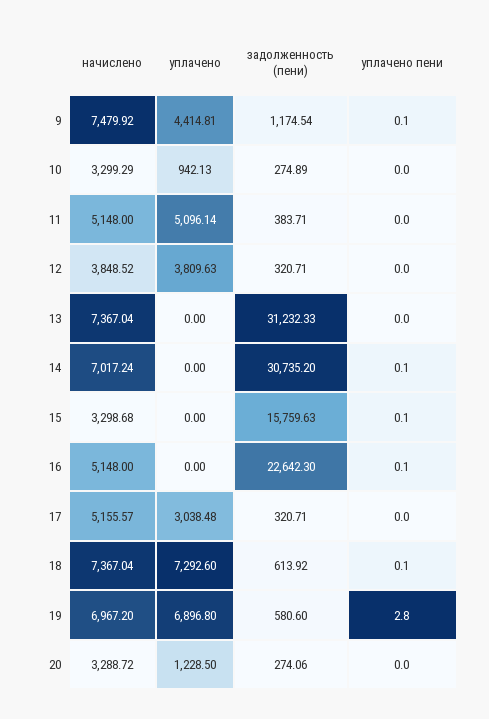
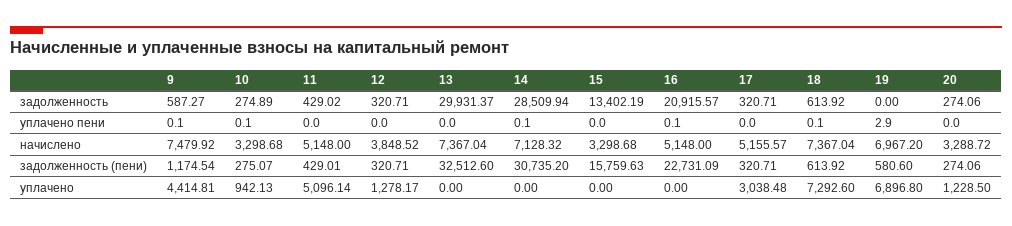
начислено, 10: 3299.29 -> 3298.68
задолженность (пени), 10: 274.89 -> 275.07
уплачено пени, 10: 0 -> 0.1
задолженность (пени), 11: 383.71 -> 429.01
уплачено, 12: 3809.63 -> 1278.17
задолженность (пени), 13: 31232.33 -> 32512.6
начислено, 14: 7017.24 -> 7128.32
уплачено пени, 15: 0.1 -> 0
задолженность (пени), 16: 22642.3 -> 22731.09
уплачено пени, 19: 2.8 -> 2.9
задолженность, 9: none -> 587.27
задолженность, 10: none -> 274.89
задолженность, 11: none -> 429.02
задолженность, 12: none -> 320.71
задолженность, 13: none -> 29931.37
задолженность, 14: none -> 28509.94
задолженность, 15: none -> 13402.19
задолженность, 16: none -> 20915.57
задолженность, 17: none -> 320.71
задолженность, 18: none -> 613.92
задолженность, 19: none -> 0
задолженность, 20: none -> 274.06

